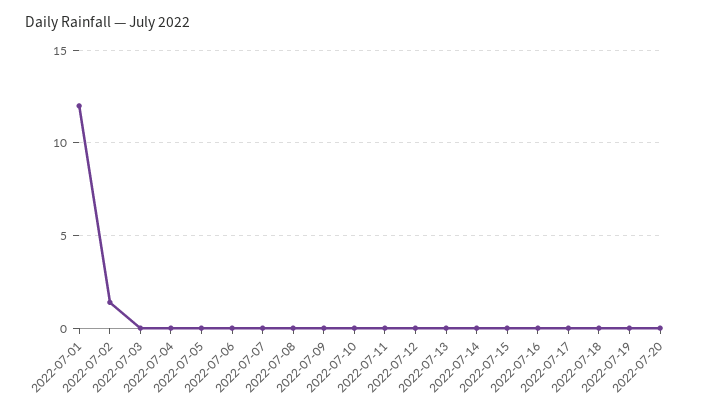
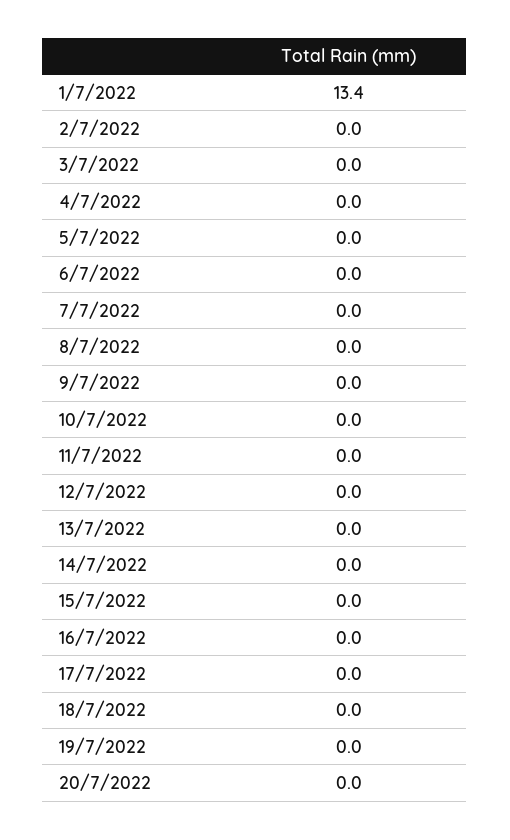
2022-07-01: 12 -> 13.4
2022-07-02: 1.5 -> 0

